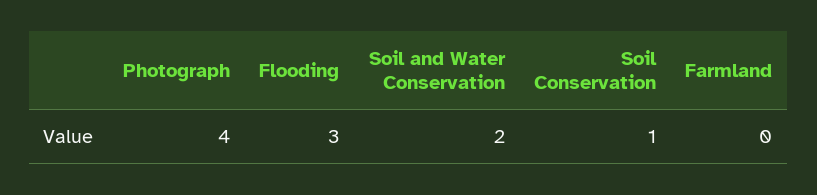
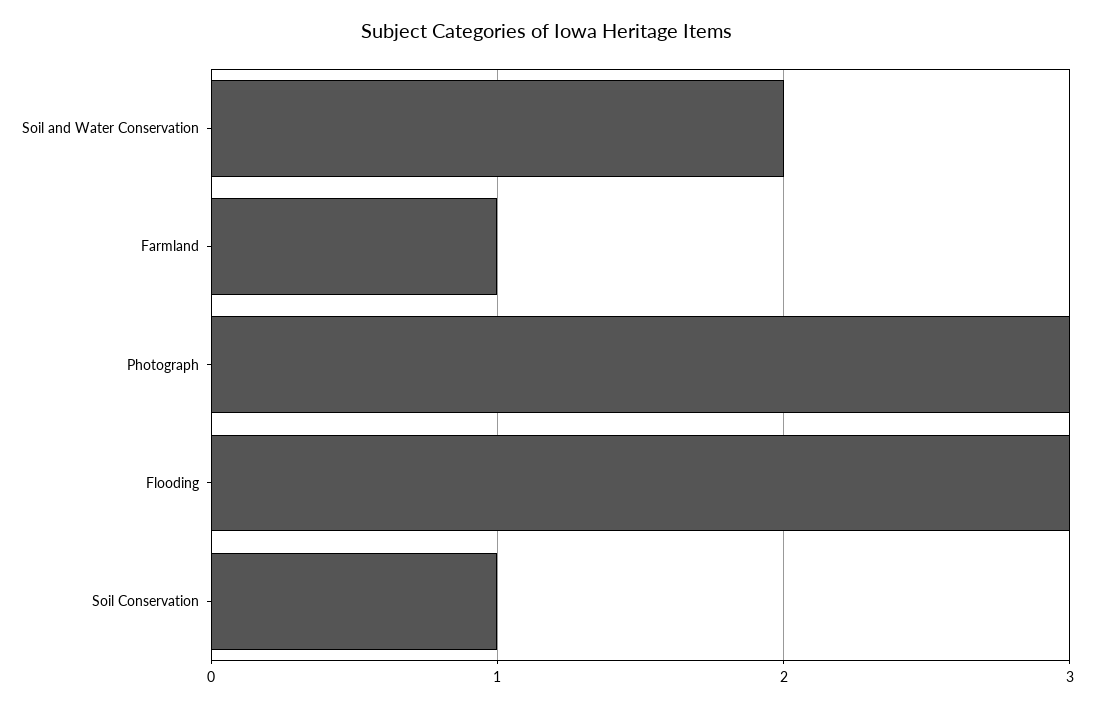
Photograph: 4 -> 3
Farmland: 0 -> 1

